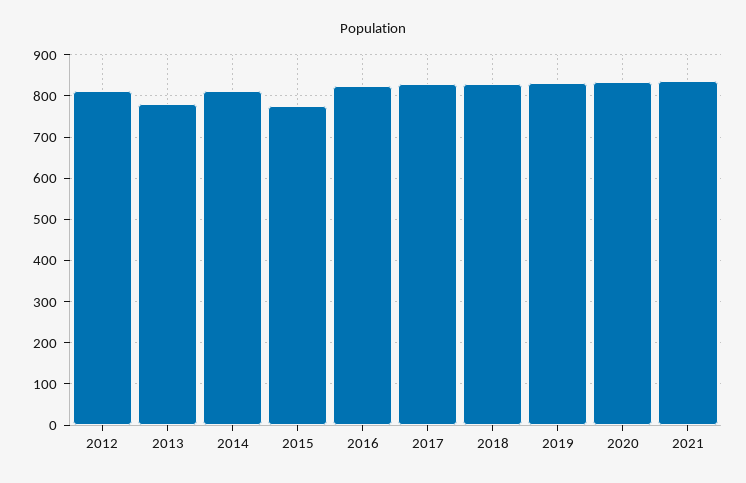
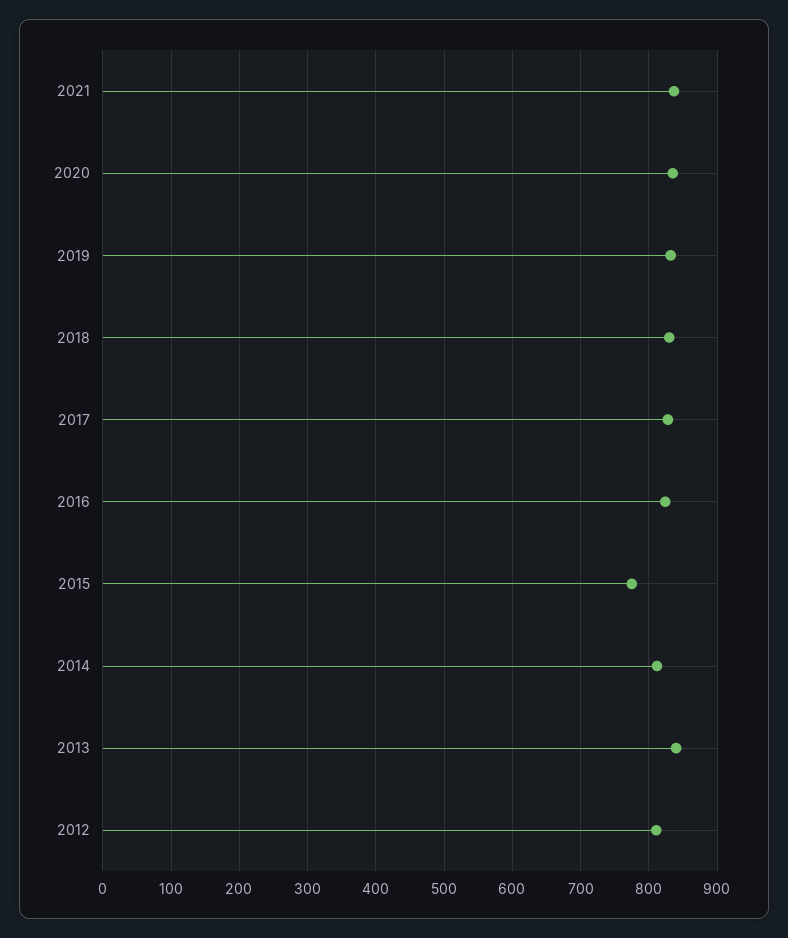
2013: 780 -> 840

